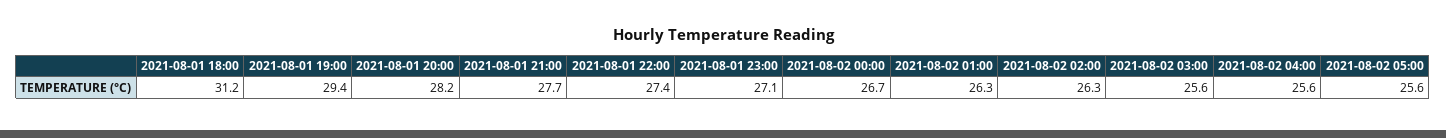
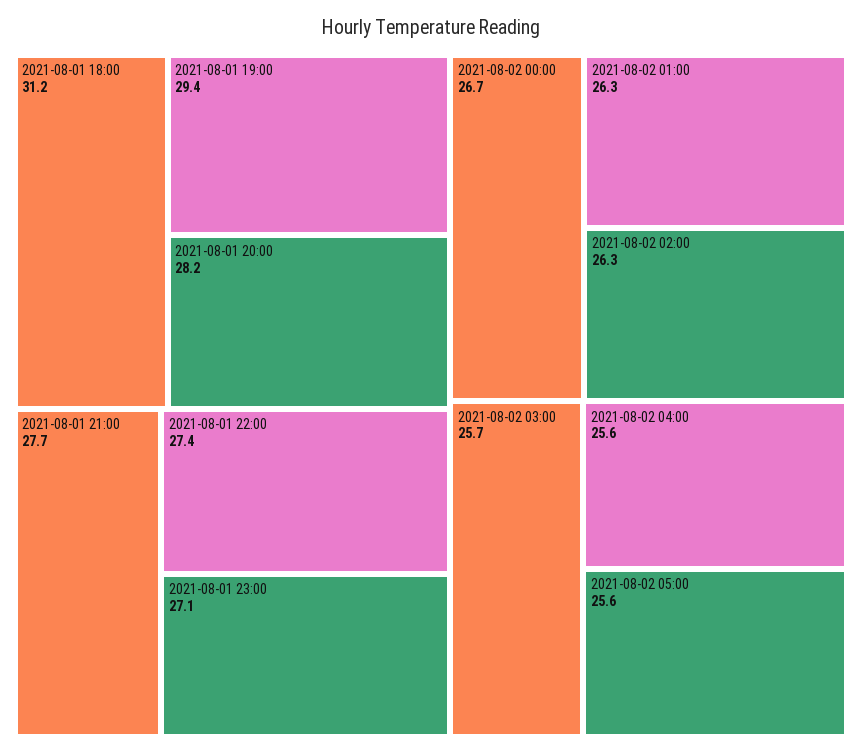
2021-08-02 03:00: 25.6 -> 25.7

